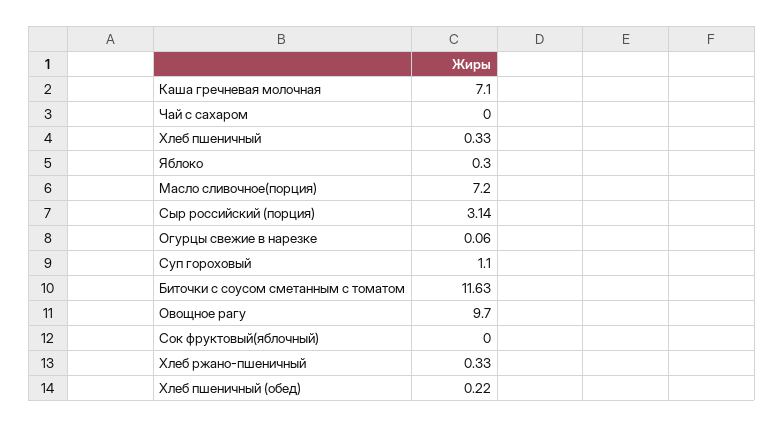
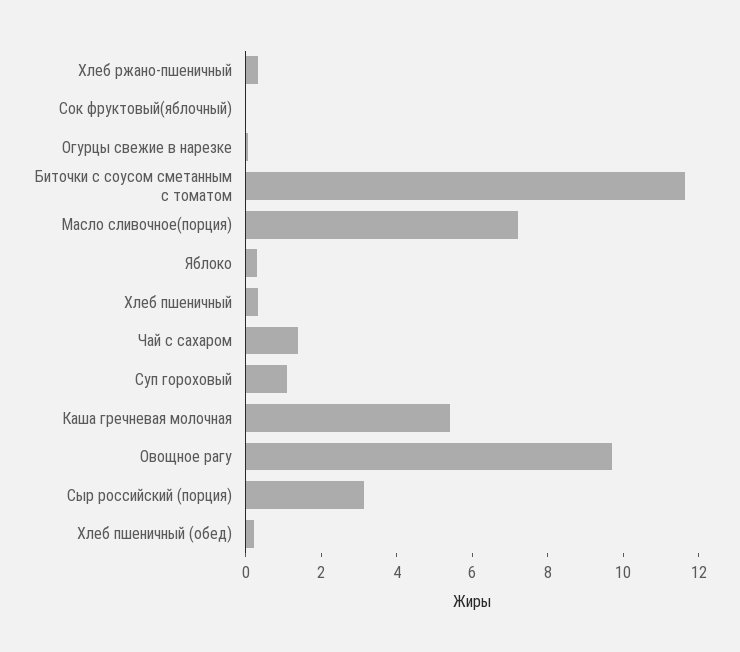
Каша гречневая молочная: 7.1 -> 5.5
Чай с сахаром: 0 -> 1.5

